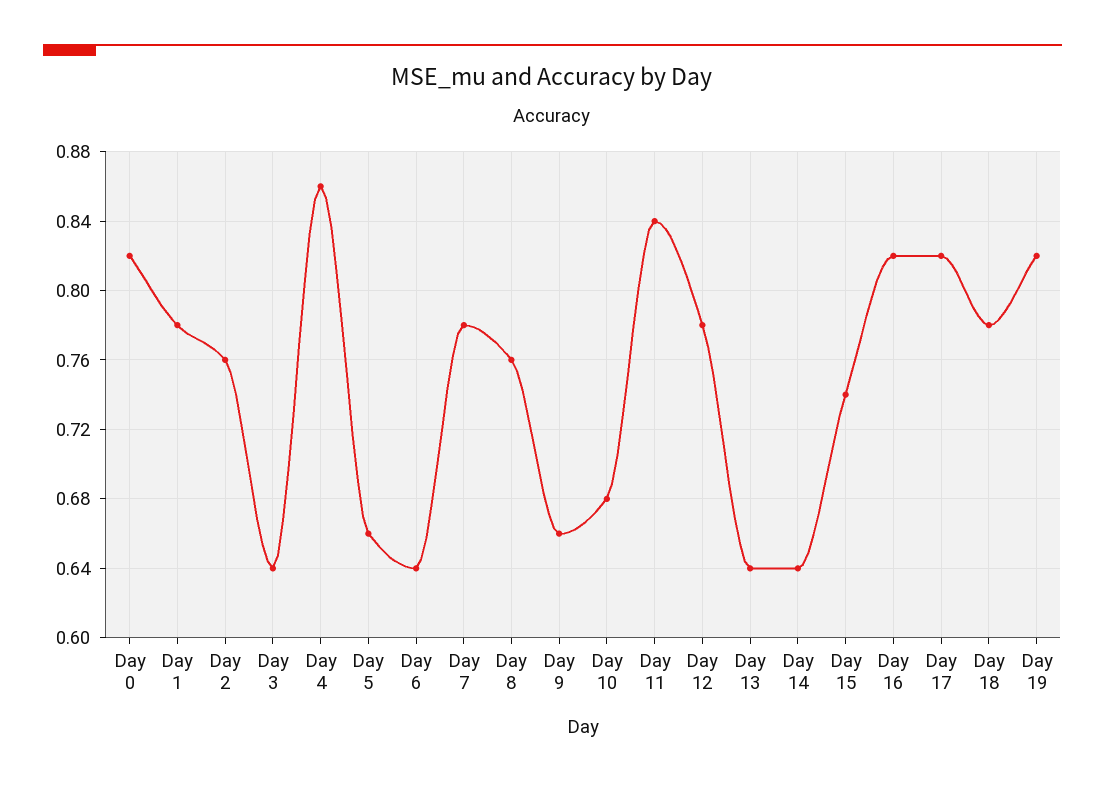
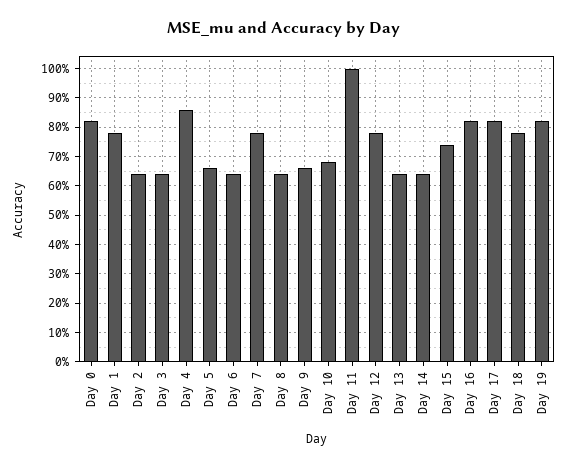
Day 2: 0.76 -> 0.65
Day 8: 0.76 -> 0.65
Day 11: 0.84 -> 1

